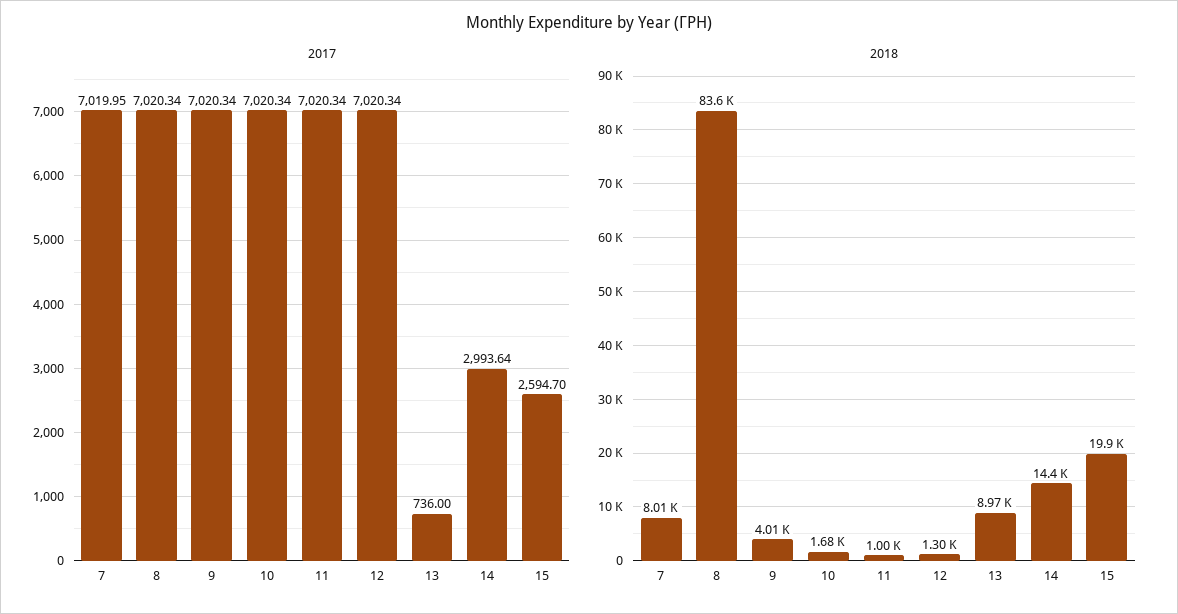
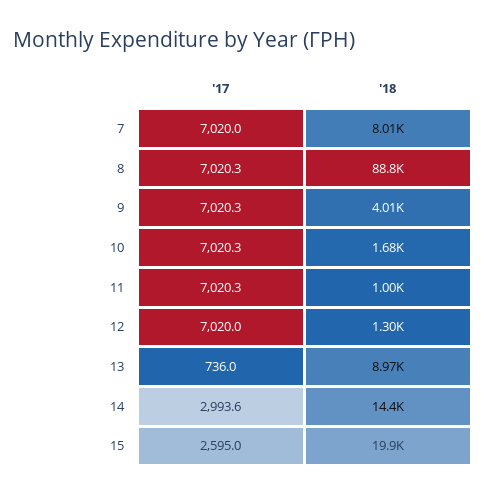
2017, 12: 7020.34 -> 7020
2017, 15: 2594.7 -> 2595
2018, 8: 83600 -> 88800

